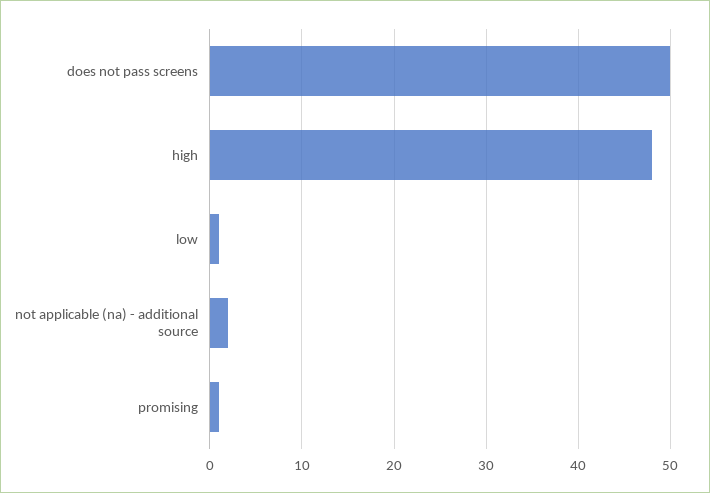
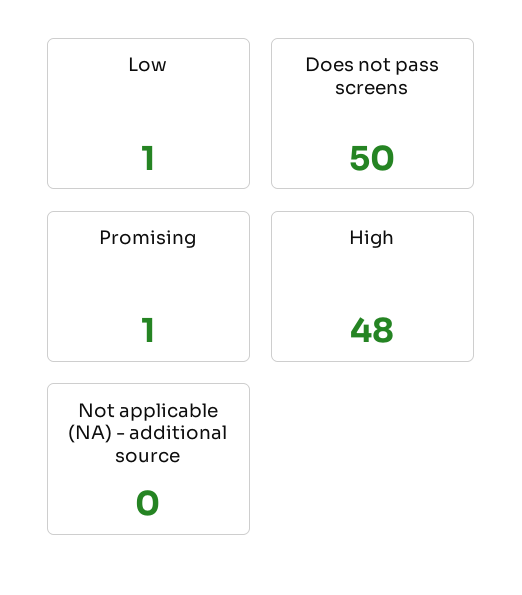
not applicable (na) - additional source: 2 -> 0

